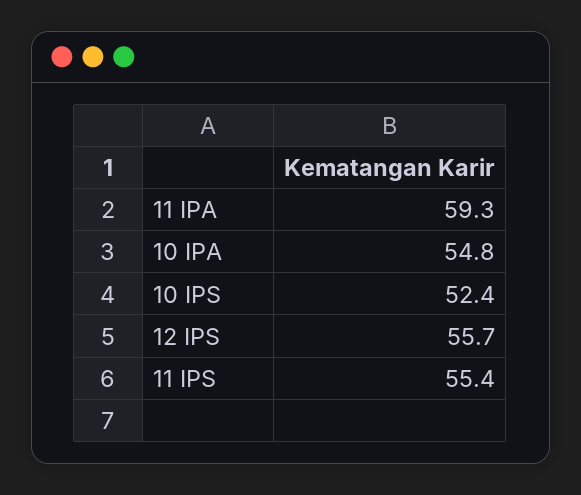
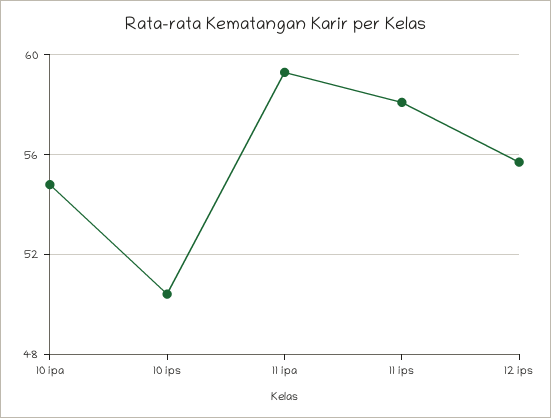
10 IPS: 52.4 -> 50.5
11 IPS: 55.4 -> 58

